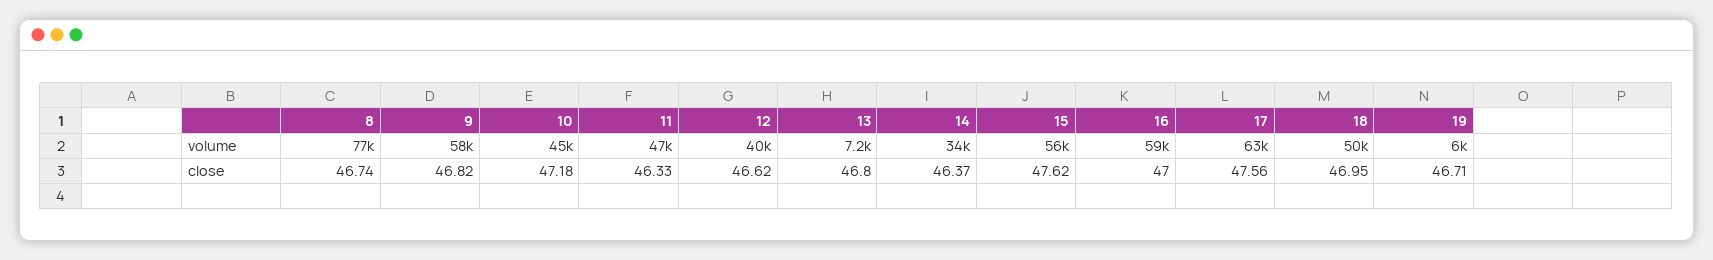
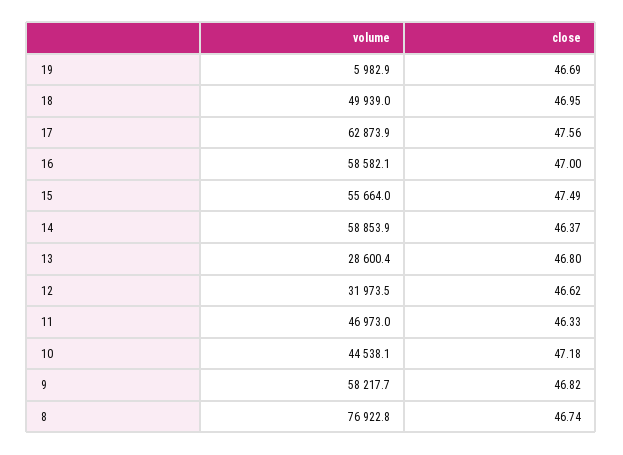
12, volume: 40000 -> 31973.5
13, volume: 7200 -> 28600.4
14, volume: 34000 -> 58853.9
15, close: 47.62 -> 47.49
19, close: 46.71 -> 46.69

